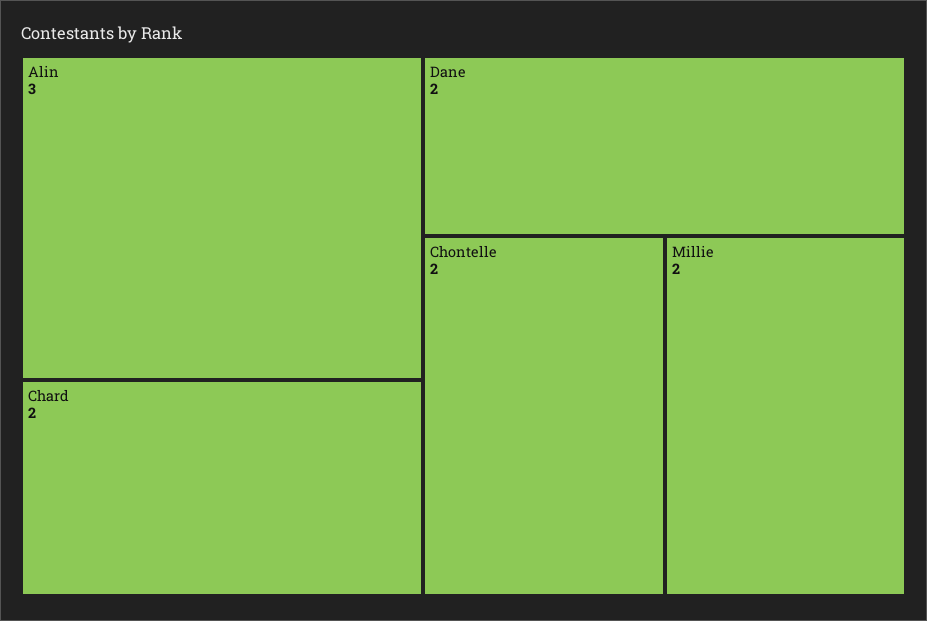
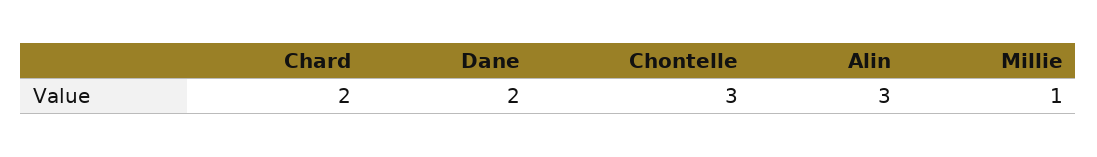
Chontelle: 2 -> 3
Millie: 2 -> 1

